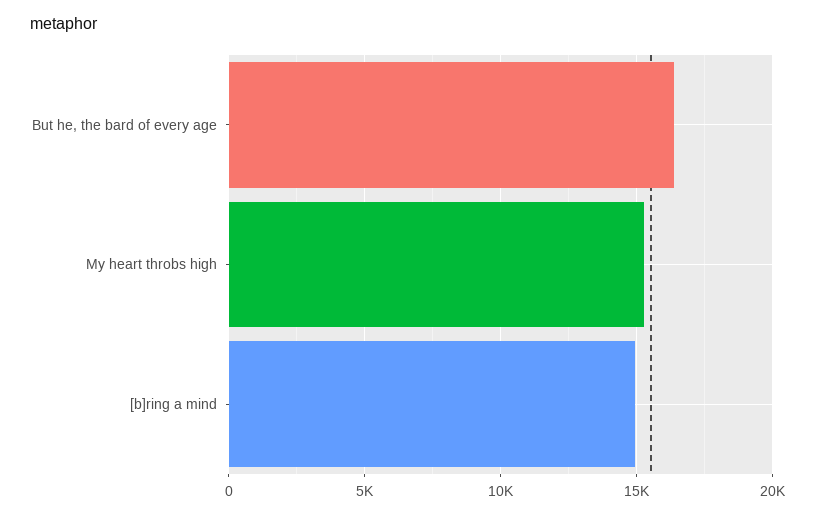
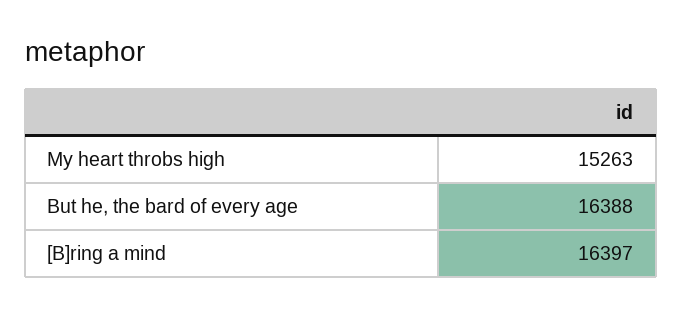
[b]ring a mind: 15000 -> 16397

